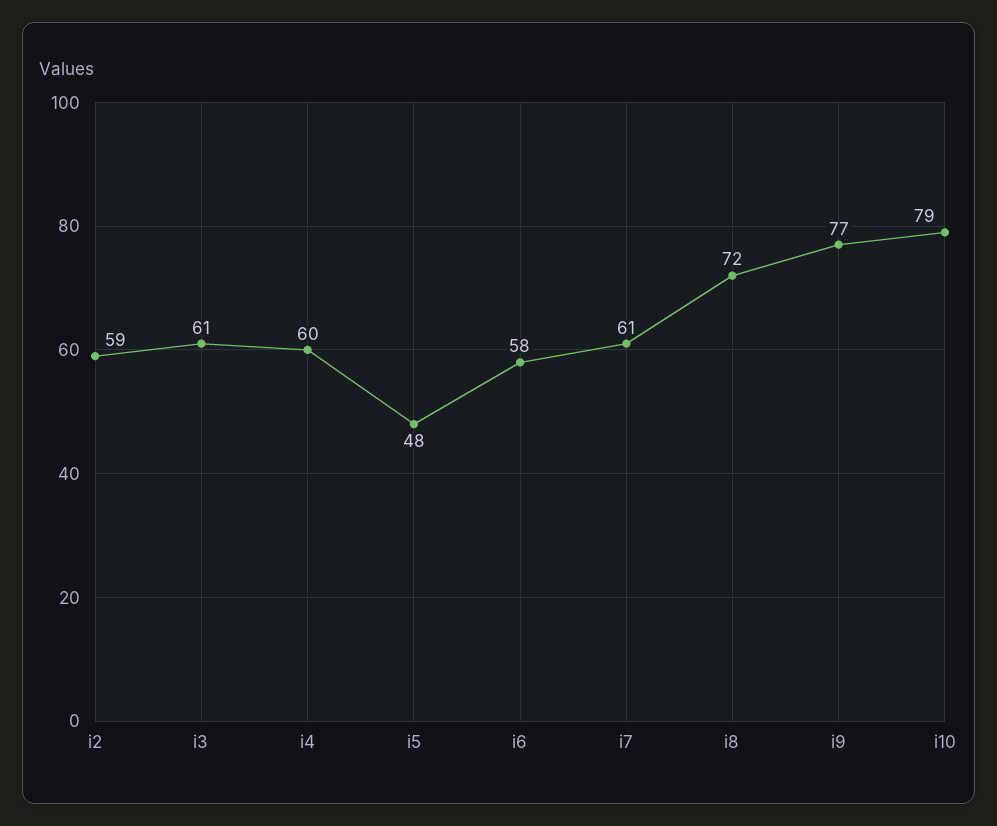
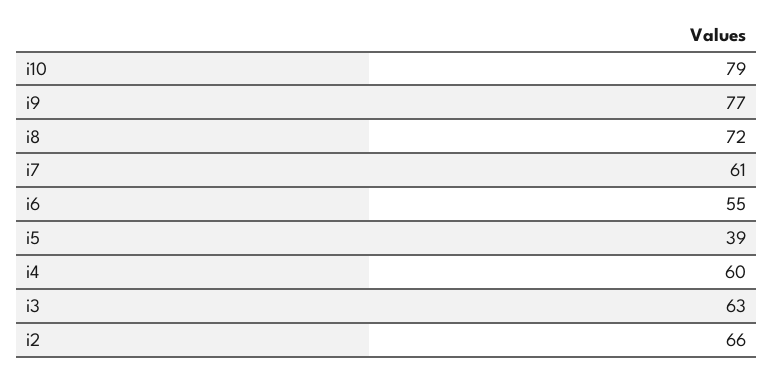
i2: 59 -> 66
i3: 61 -> 63
i5: 48 -> 39
i6: 58 -> 55

